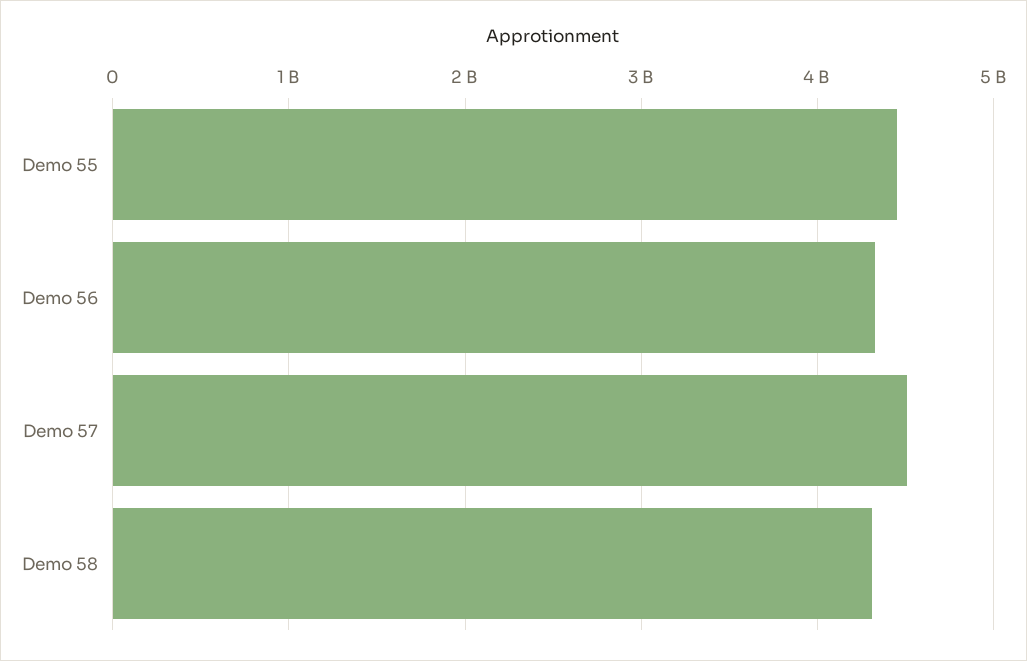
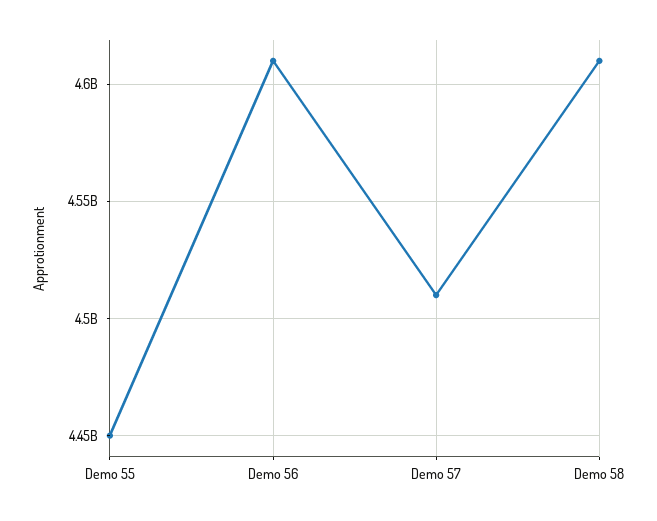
Demo 56: 4300000000 -> 4610000000
Demo 58: 4300000000 -> 4610000000

